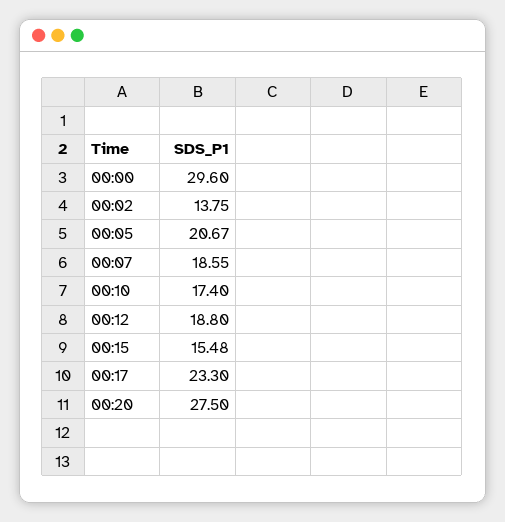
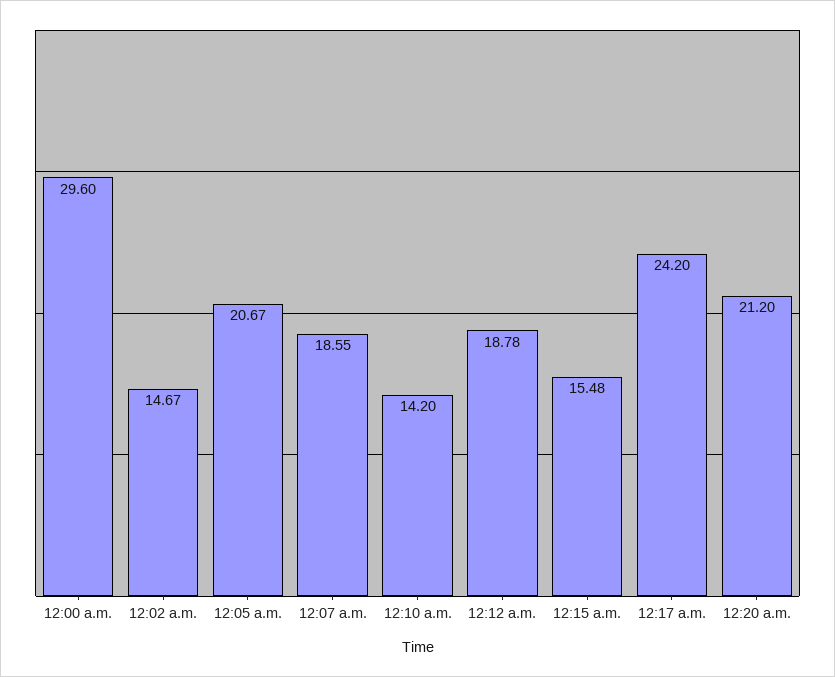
00:02: 13.75 -> 14.67
00:10: 17.4 -> 14.2
00:12: 18.8 -> 18.78
00:17: 23.3 -> 24.2
00:20: 27.5 -> 21.2

